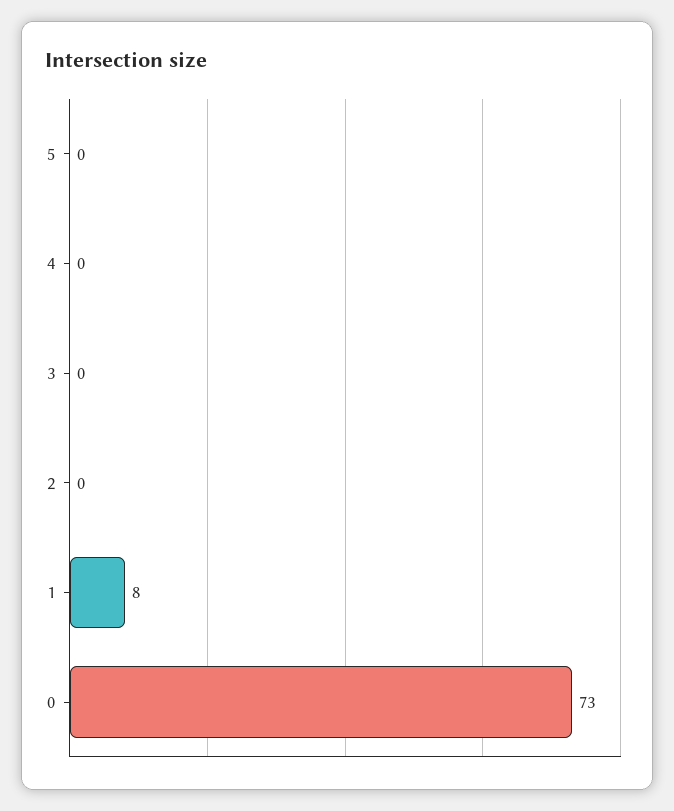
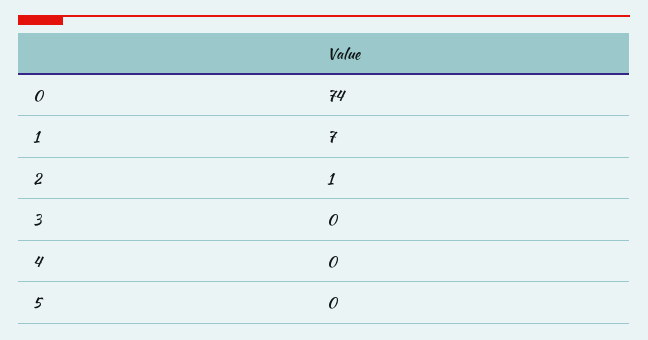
2: 0 -> 1
1: 8 -> 7
0: 73 -> 74

